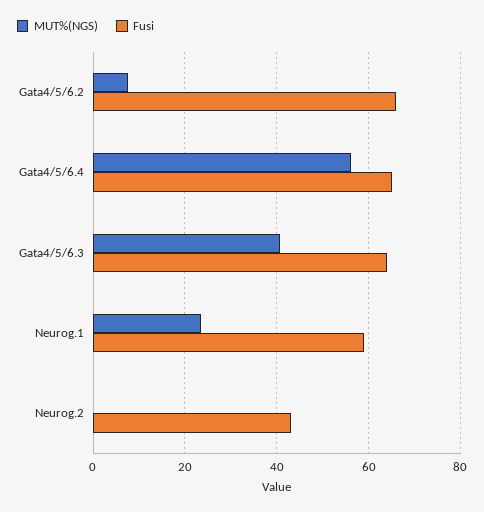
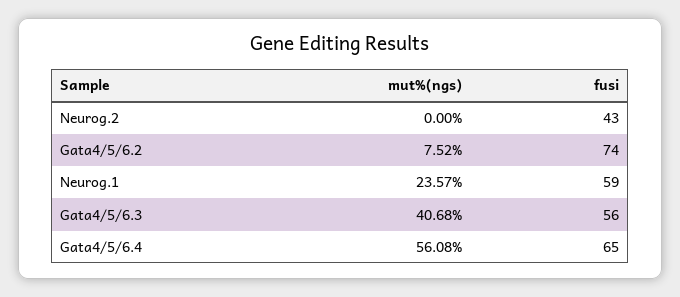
Fusi, Gata4/5/6.2: 66 -> 74
Fusi, Gata4/5/6.3: 64 -> 56

